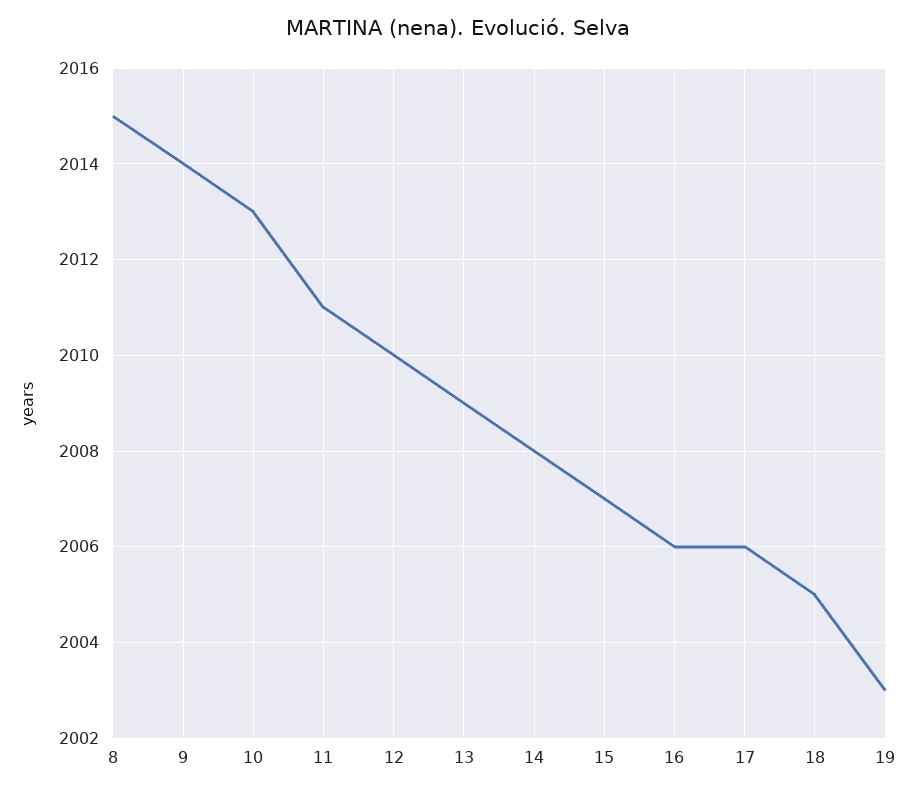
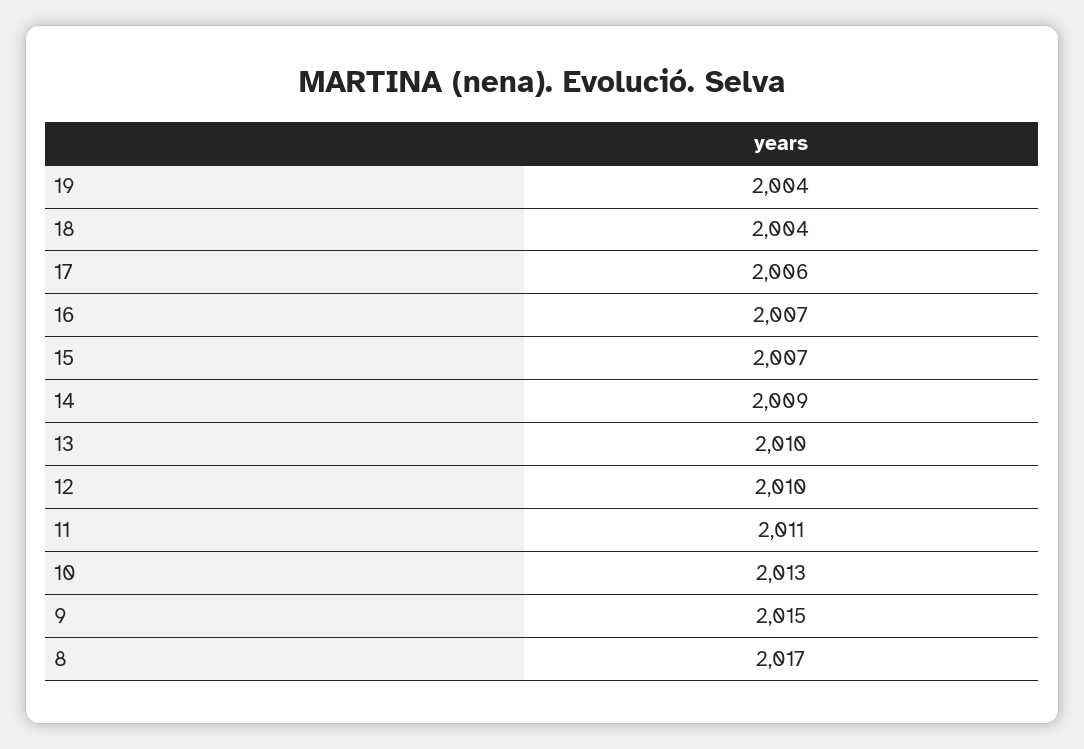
8: 2015 -> 2017
9: 2014 -> 2015
13: 2009 -> 2010
14: 2008 -> 2009
16: 2006 -> 2007
18: 2005 -> 2004
19: 2003 -> 2004

